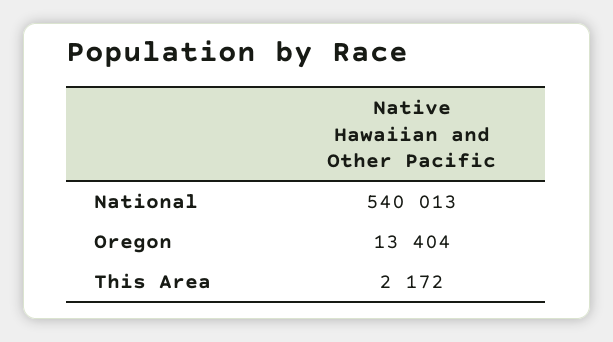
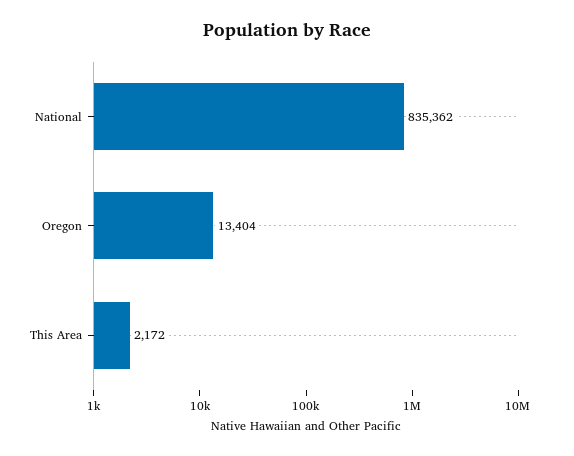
National: 540013 -> 835362

